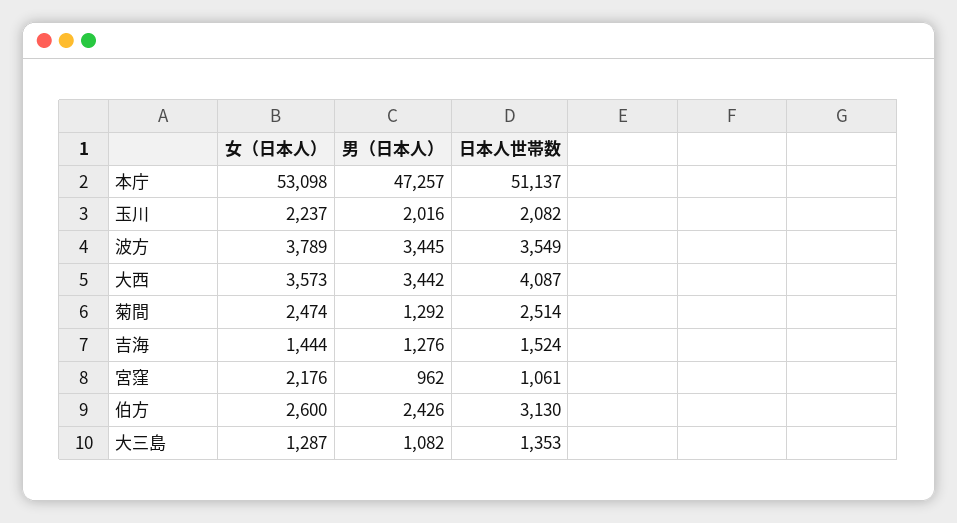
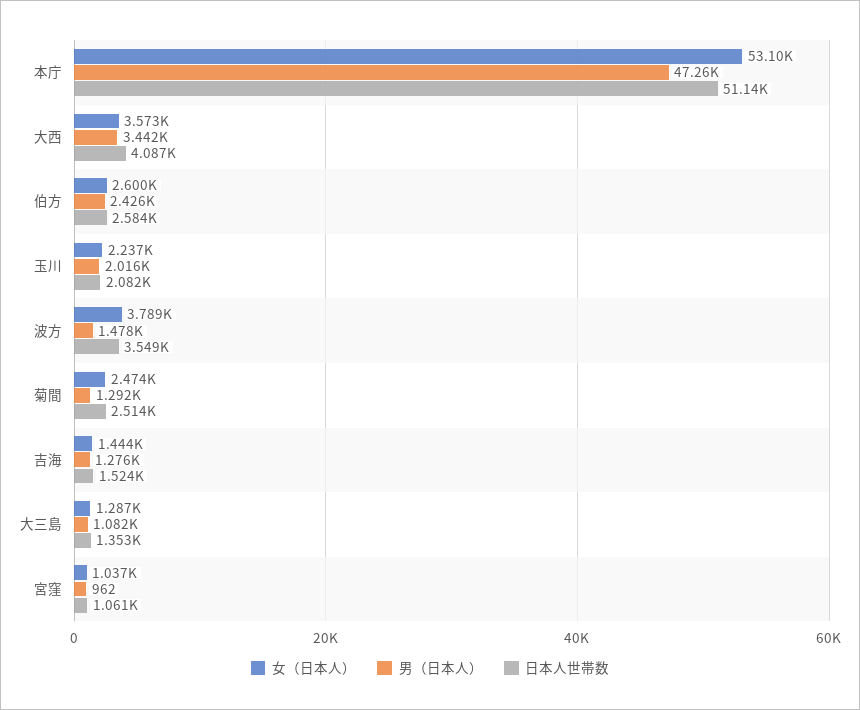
男（日本人）, 波方: 3445 -> 1478
女（日本人）, 宮窪: 2176 -> 1037
日本人世帯数, 伯方: 3130 -> 2584

